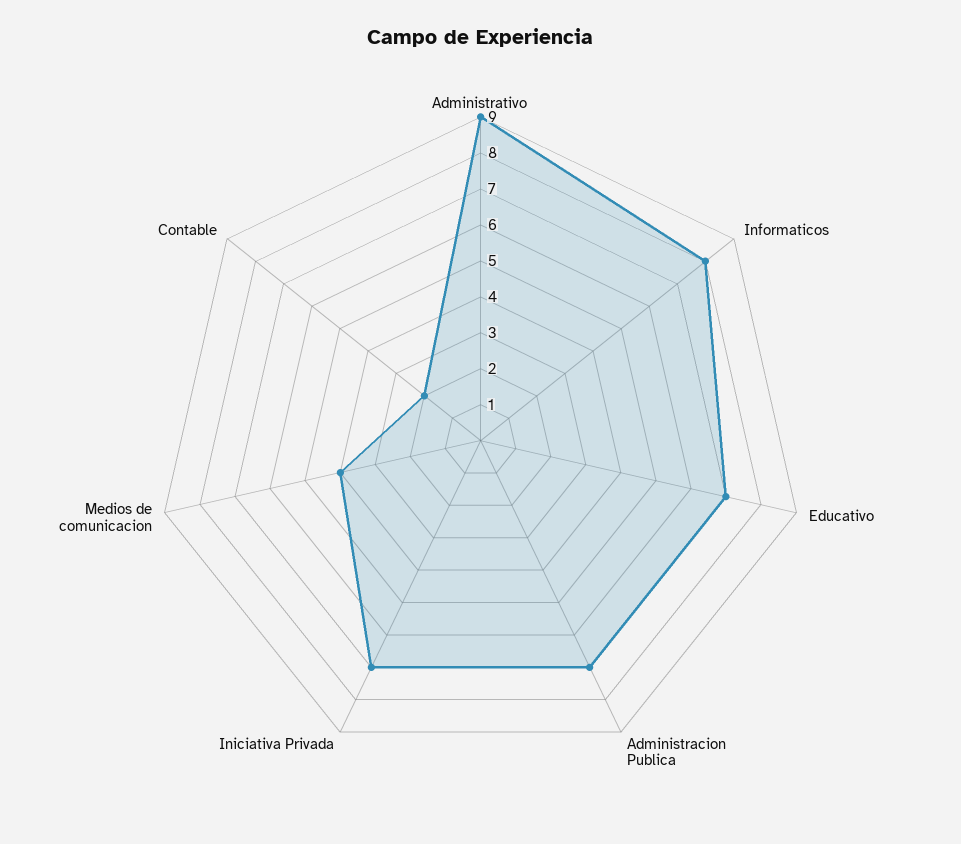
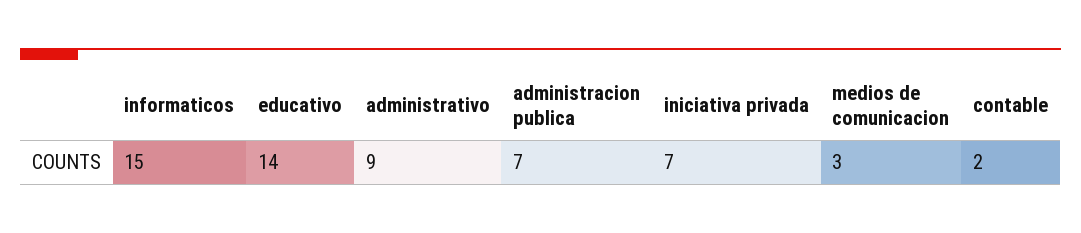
Informaticos: 8 -> 15
Educativo: 7 -> 14
Medios de comunicacion: 4 -> 3

